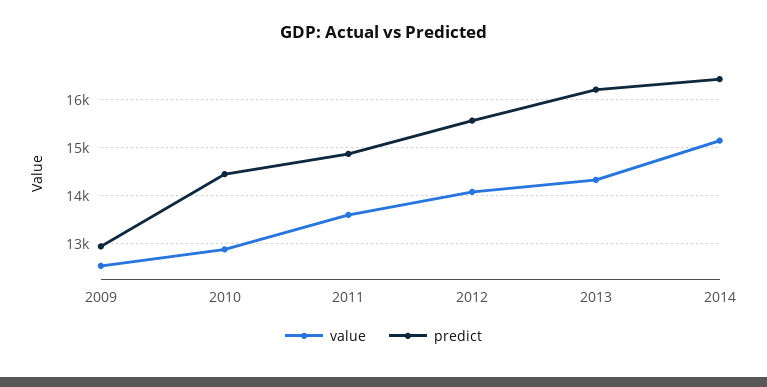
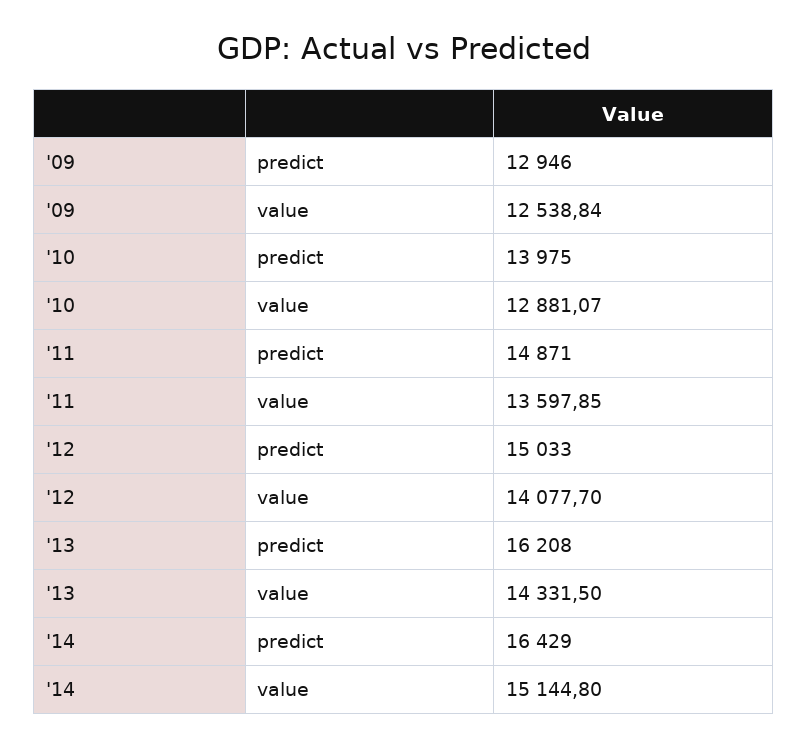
predict, 2010: 14400 -> 13975
predict, 2012: 15600 -> 15033

